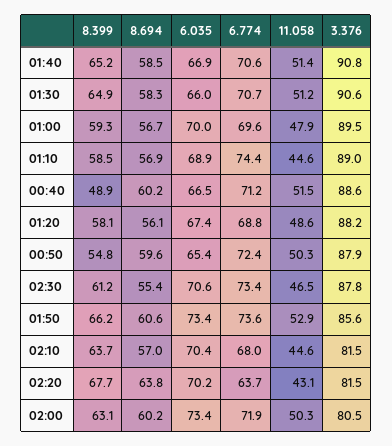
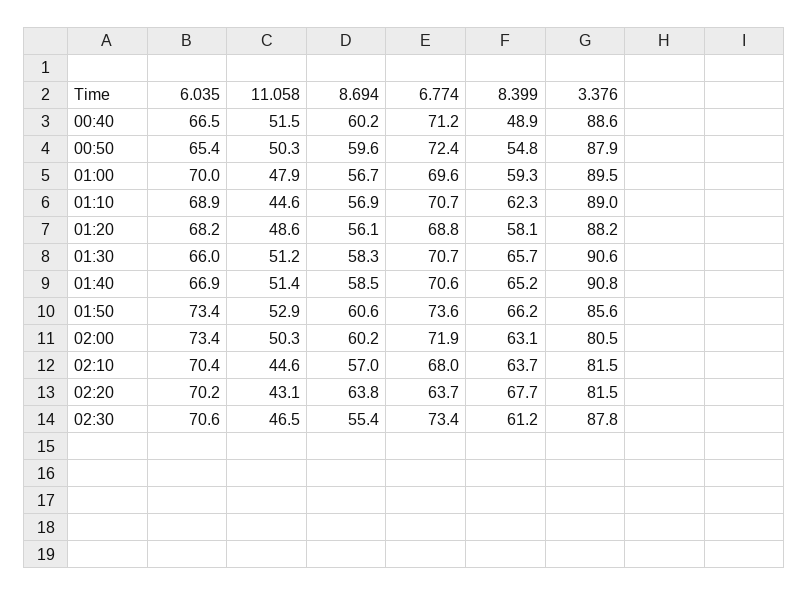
8.399, 01:30: 64.9 -> 65.7
8.399, 01:10: 58.5 -> 62.3
6.774, 01:10: 74.4 -> 70.7
6.035, 01:20: 67.4 -> 68.2

